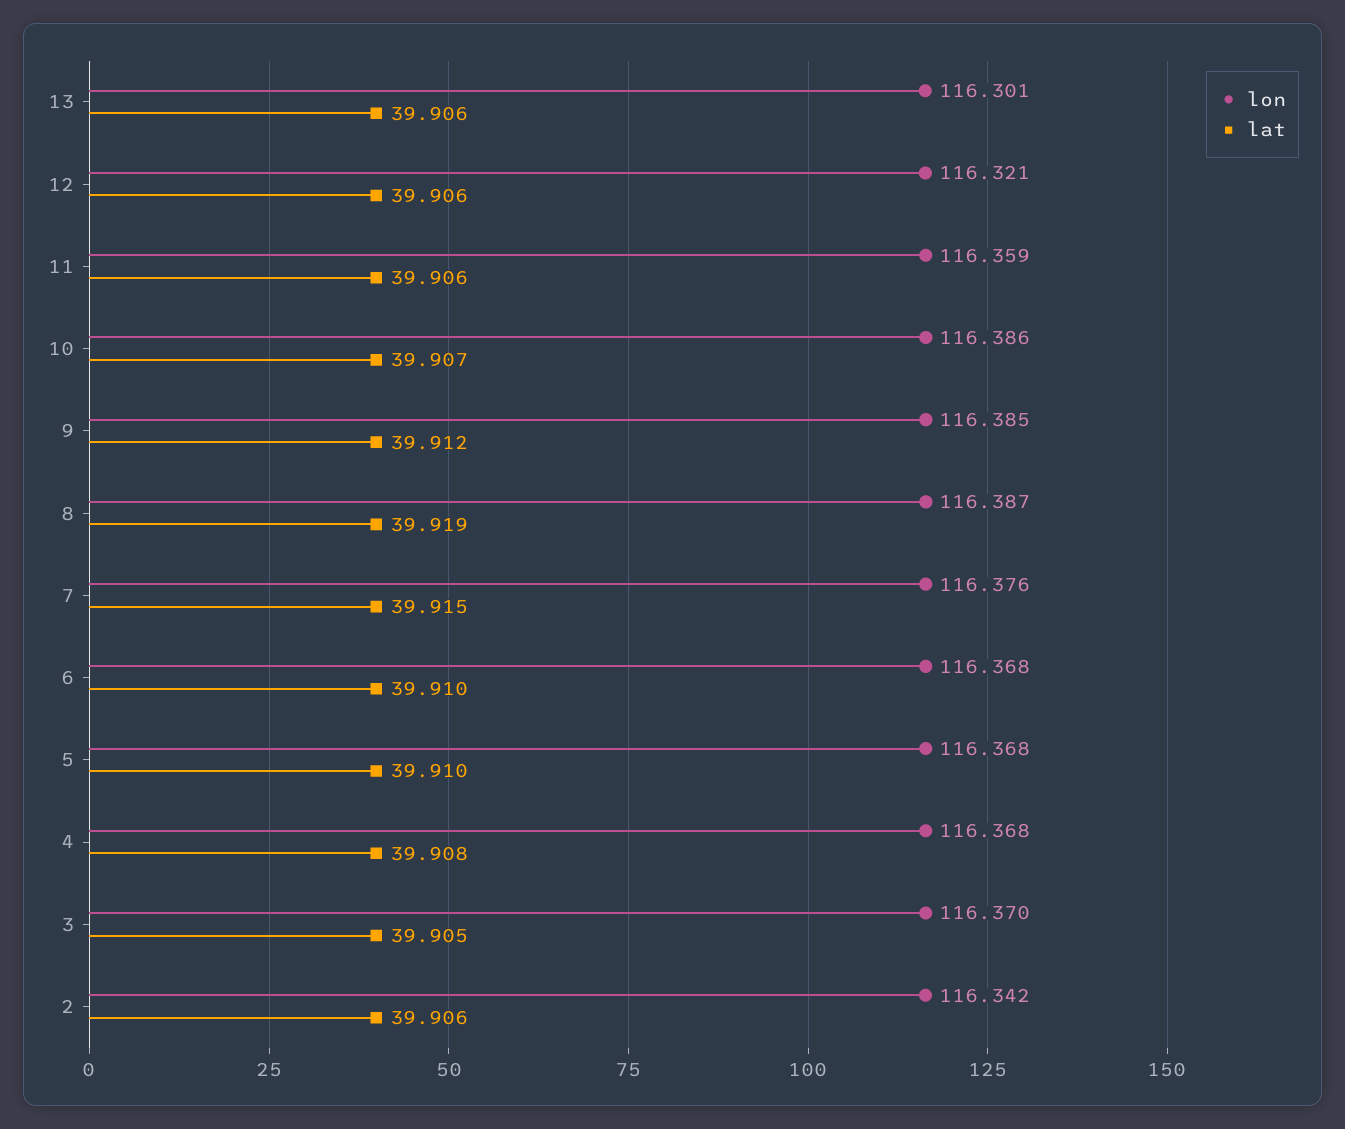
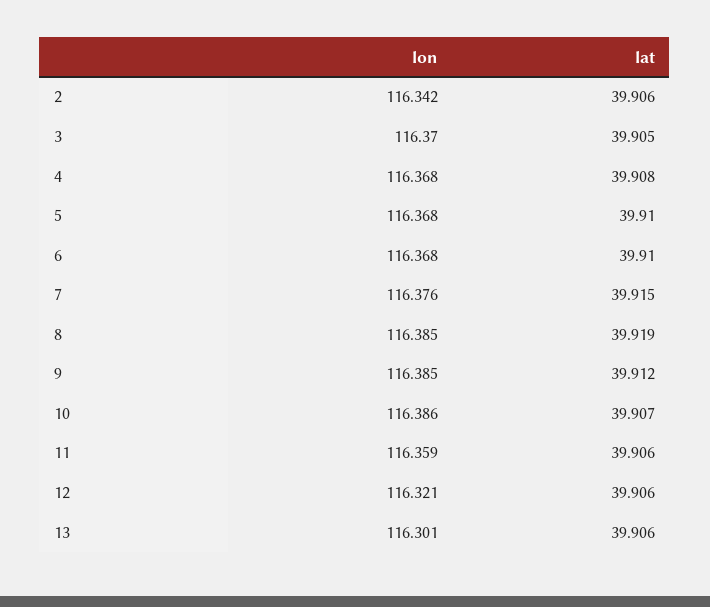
lon, 8: 116.387 -> 116.385

